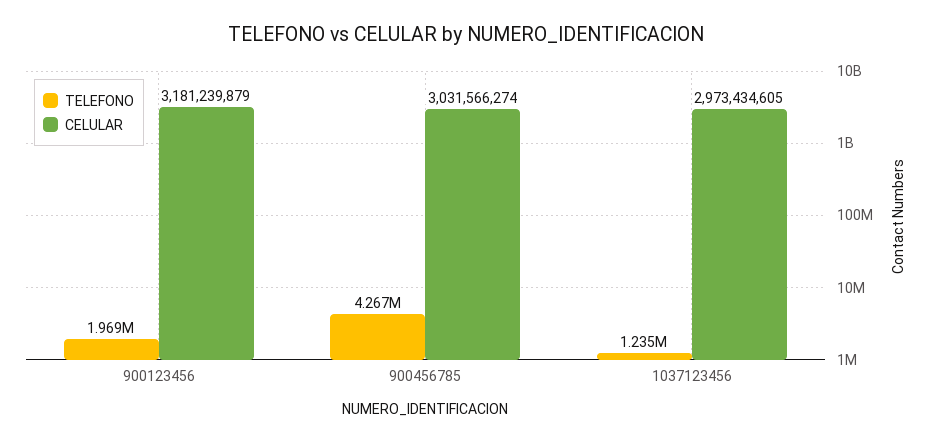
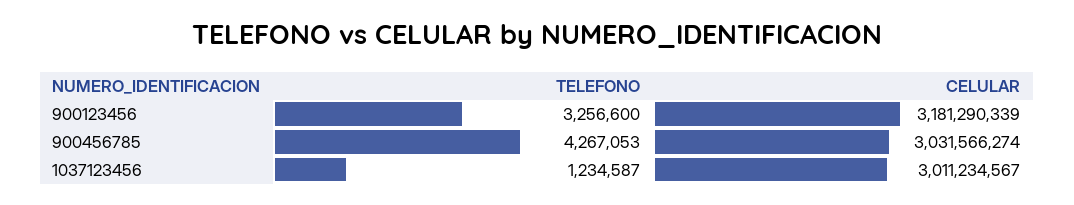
TELEFONO, 900123456: 1969000 -> 3256600
CELULAR, 900123456: 3181239879 -> 3181290339
CELULAR, 1037123456: 2973434605 -> 3011234567

